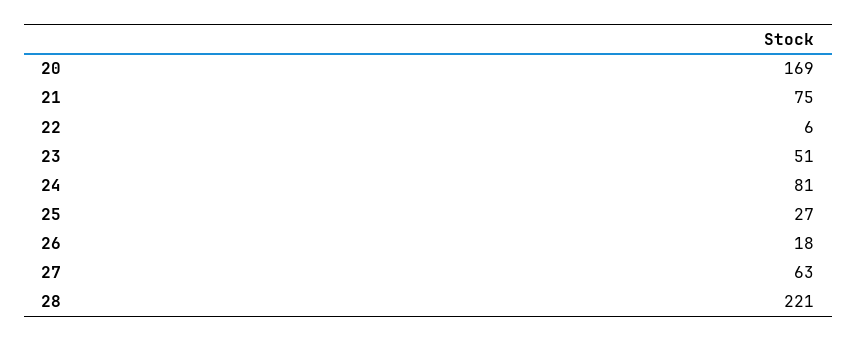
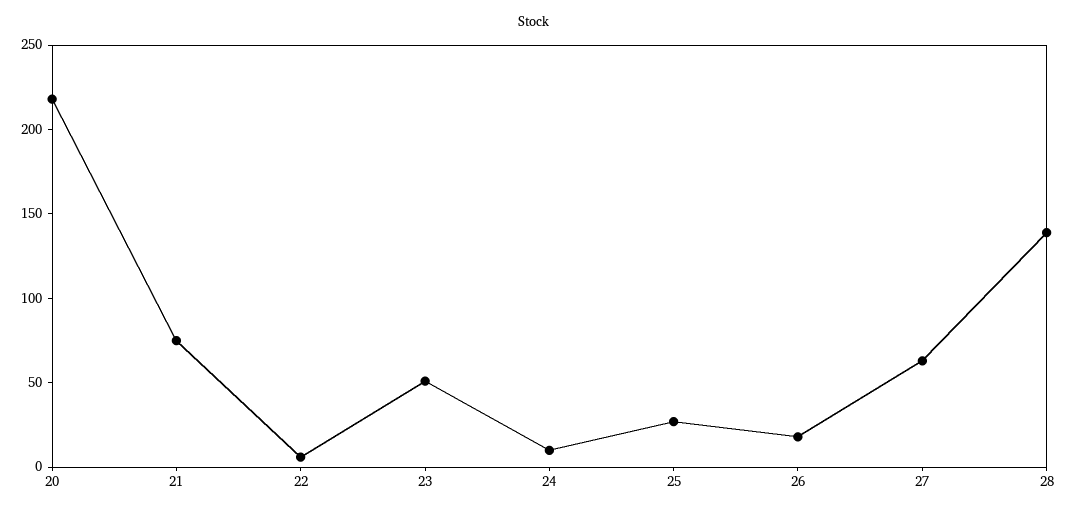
20: 169 -> 220
24: 81 -> 10
28: 221 -> 140

